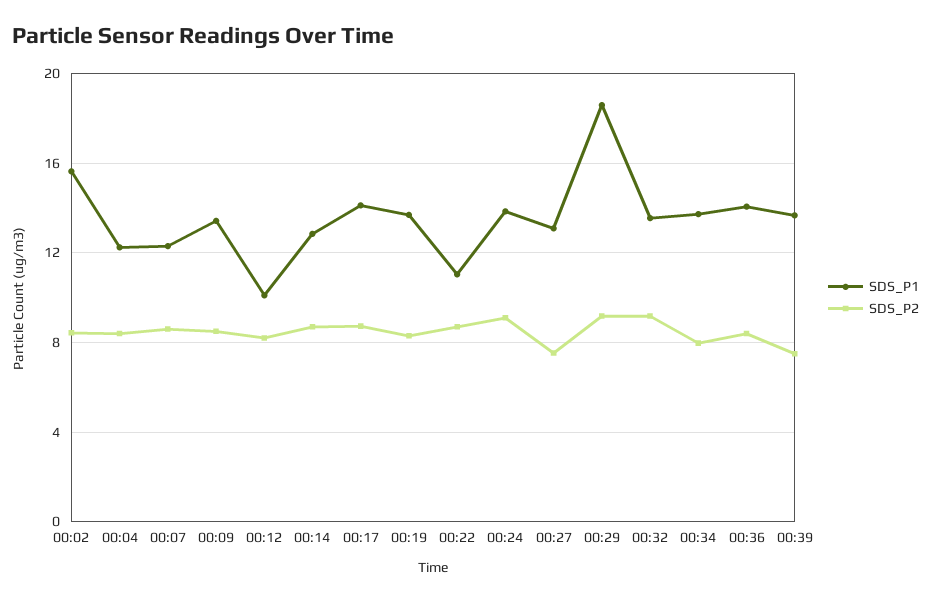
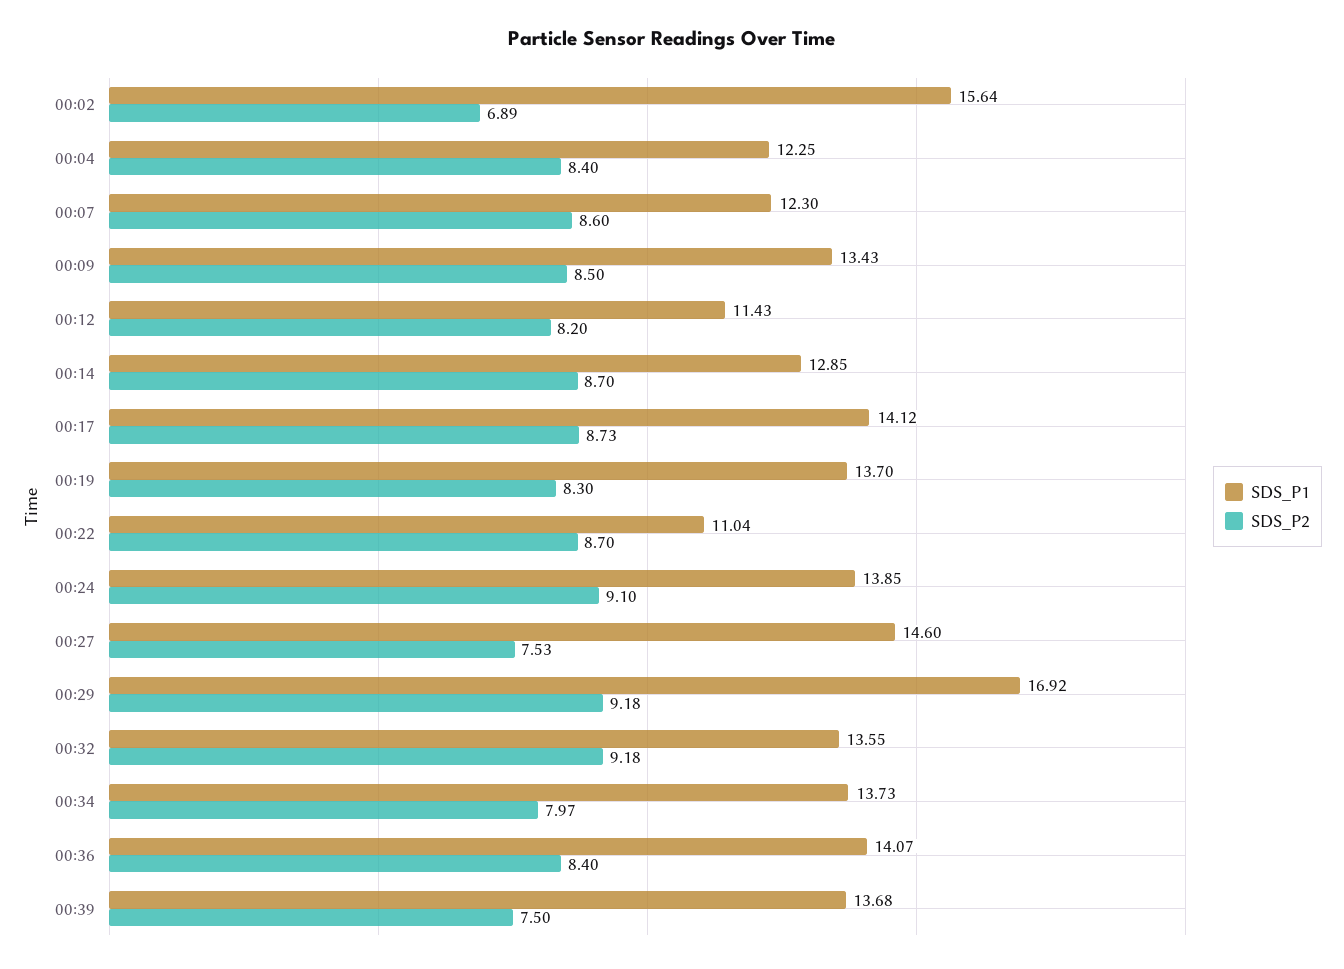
SDS_P2, 00:02: 8.5 -> 6.89
SDS_P1, 00:12: 10 -> 11.43
SDS_P1, 00:27: 13 -> 14.6
SDS_P1, 00:29: 18.5 -> 16.92

